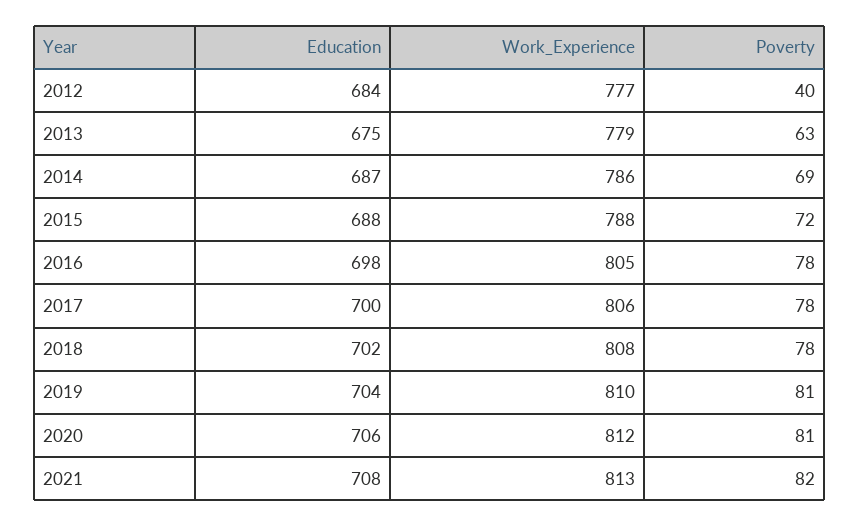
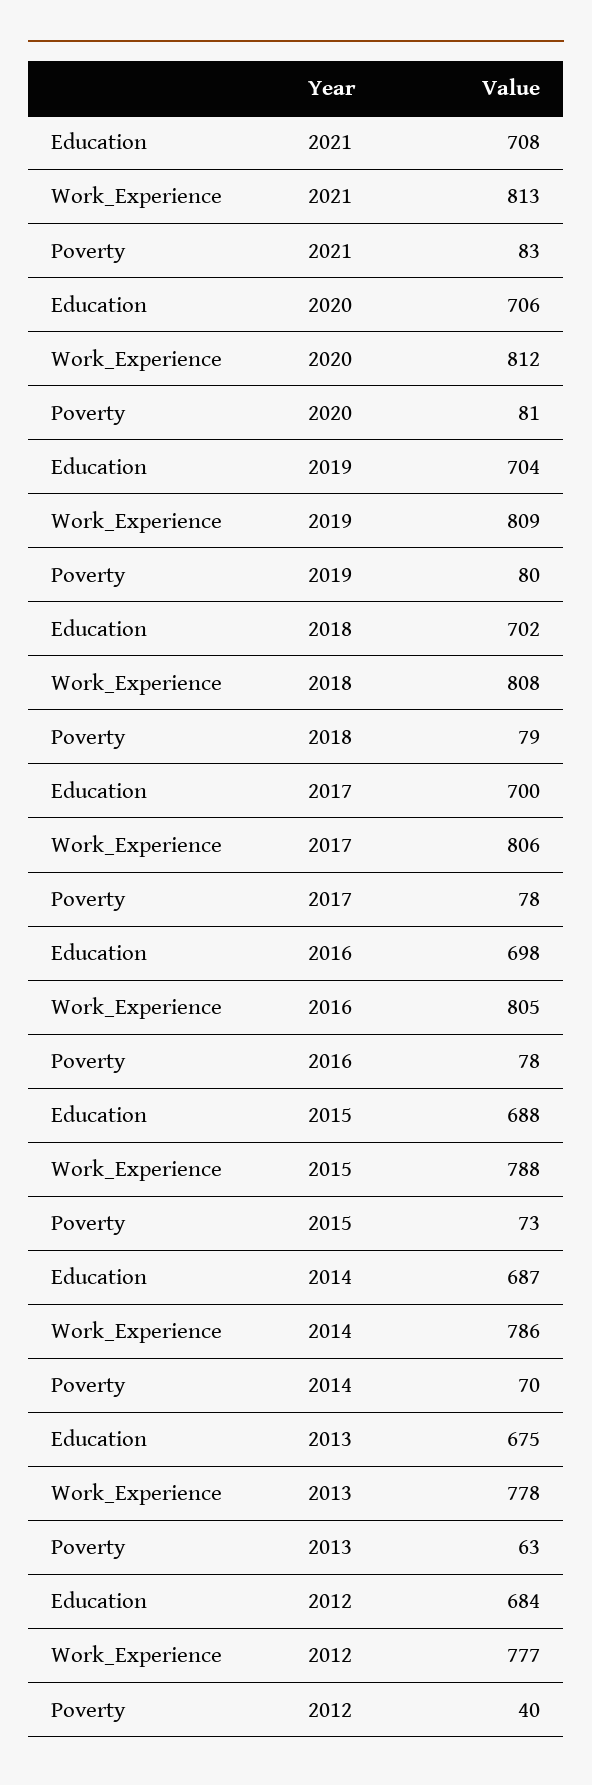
Work_Experience, 2013: 779 -> 778
Poverty, 2014: 69 -> 70
Poverty, 2015: 72 -> 73
Poverty, 2018: 78 -> 79
Work_Experience, 2019: 810 -> 809
Poverty, 2019: 81 -> 80
Poverty, 2021: 82 -> 83

